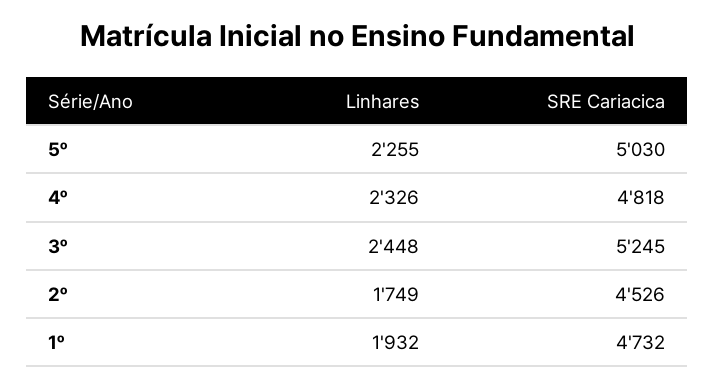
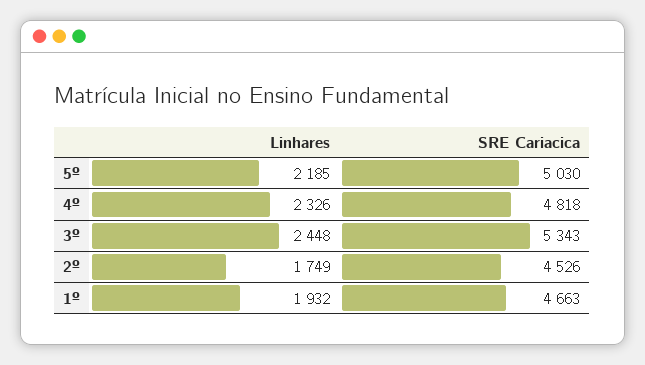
Linhares, 5º: 2255 -> 2185
SRE Cariacica, 3º: 5245 -> 5343
SRE Cariacica, 1º: 4732 -> 4663

